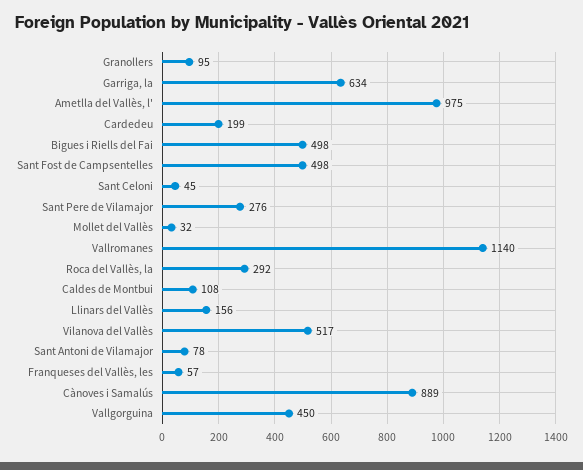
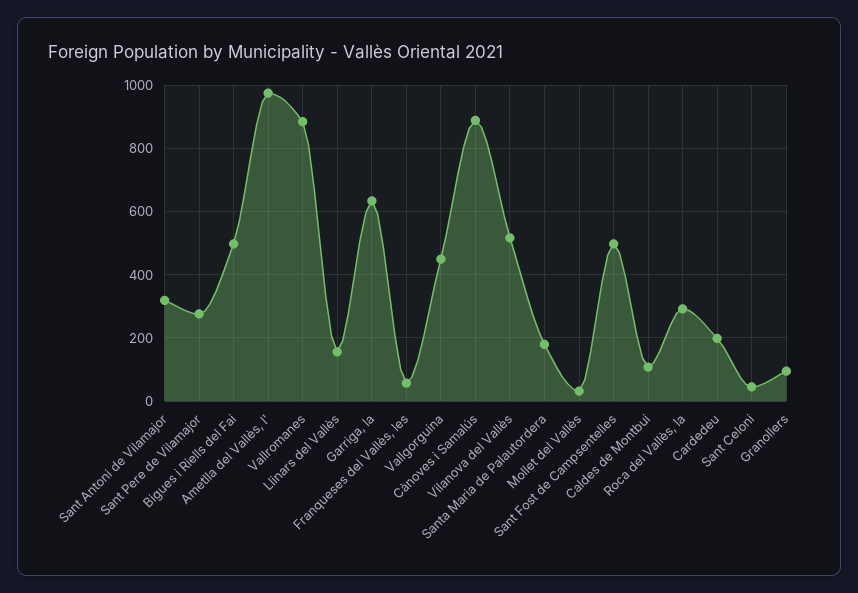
Vallromanes: 1140 -> 880
Sant Antoni de Vilamajor: 78 -> 320
Santa Maria de Palautordera: none -> 180

